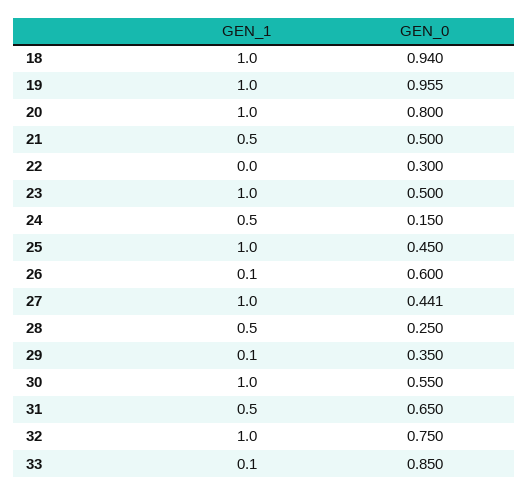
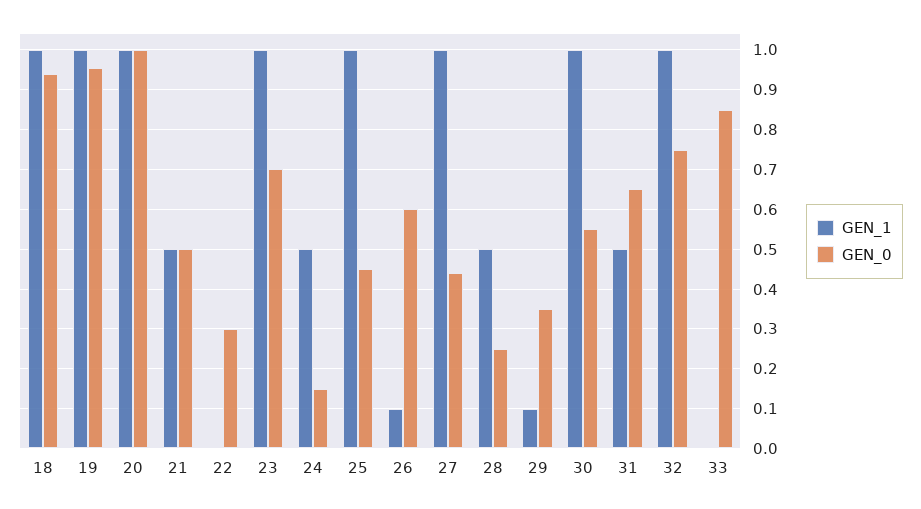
GEN_0, 20: 0.8 -> 1
GEN_0, 23: 0.5 -> 0.7
GEN_1, 33: 0.1 -> 0

